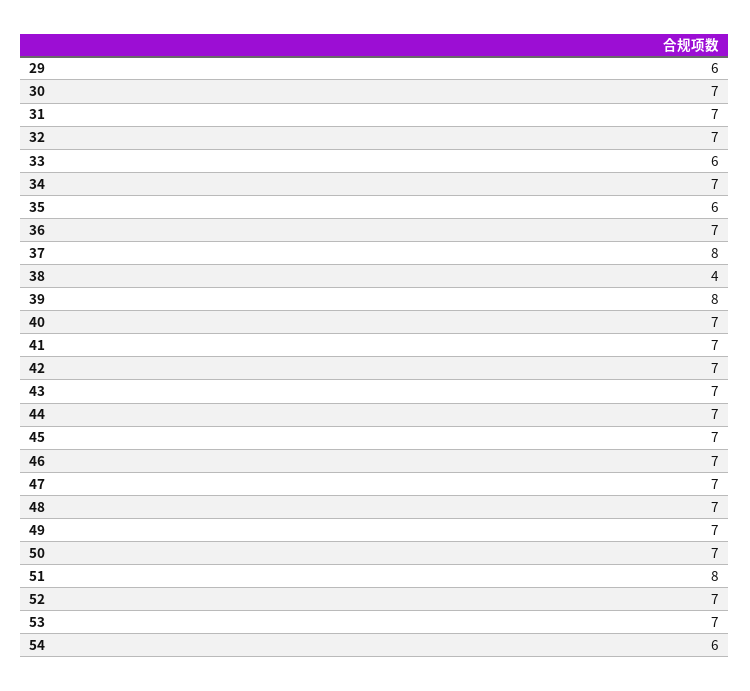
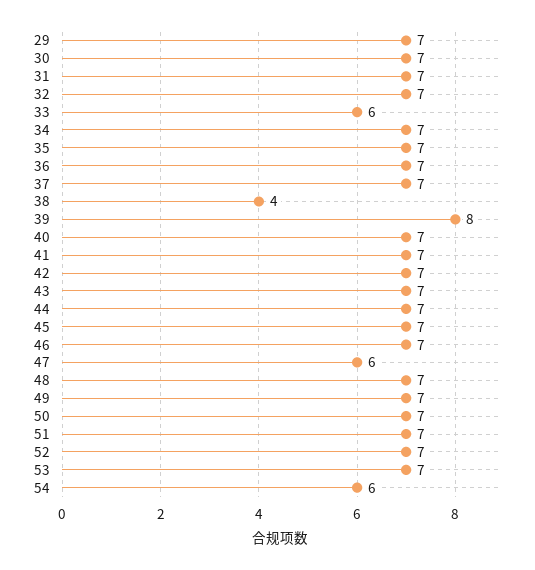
29: 6 -> 7
35: 6 -> 7
37: 8 -> 7
47: 7 -> 6
51: 8 -> 7

